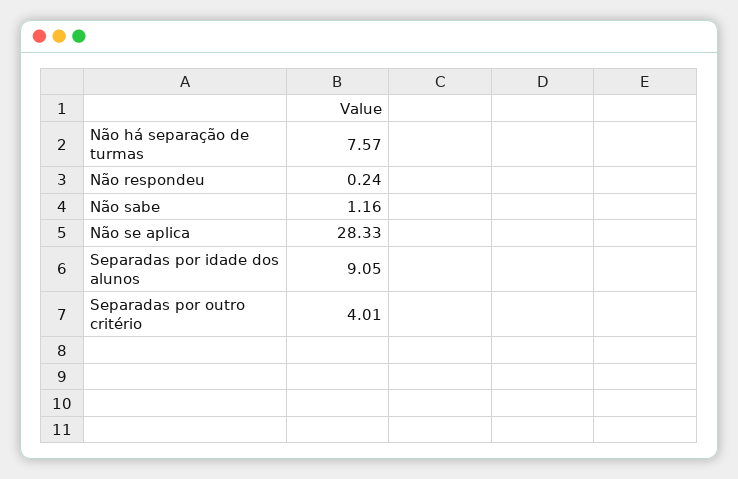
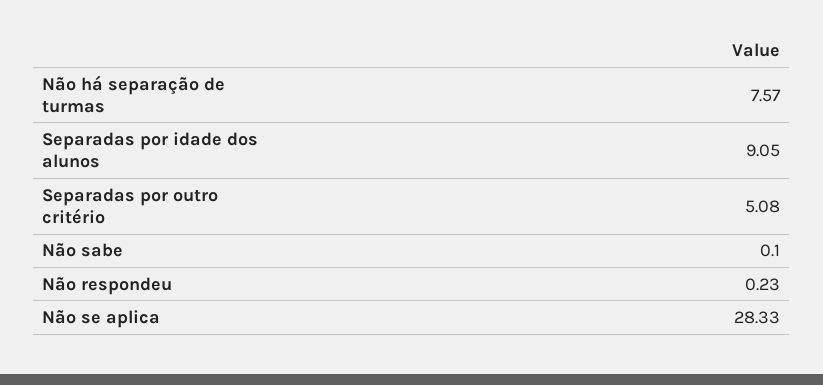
Não respondeu: 0.24 -> 0.23
Não sabe: 1.16 -> 0.1
Separadas por outro critério: 4.01 -> 5.08

